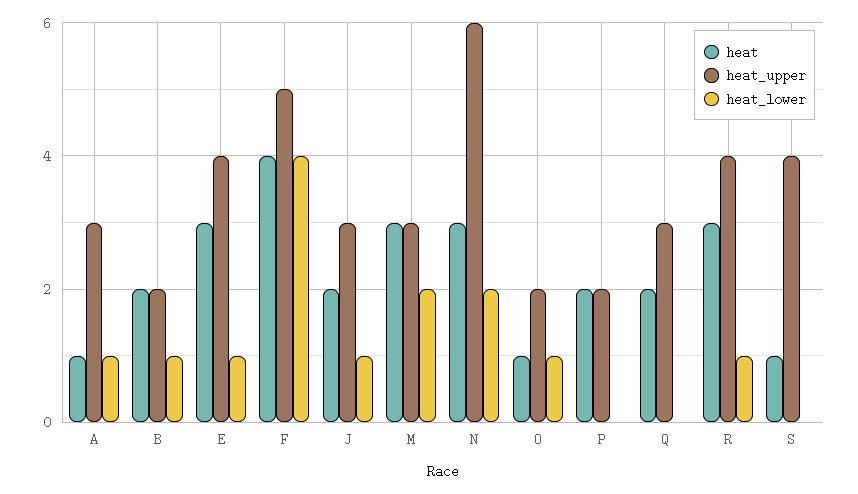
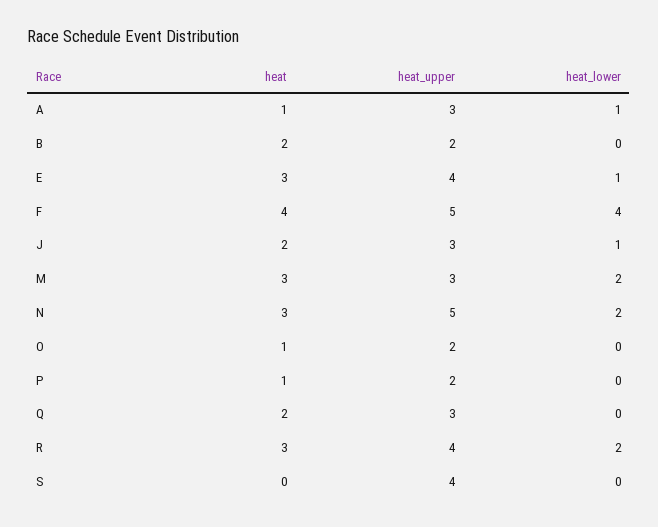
heat_lower, B: 1 -> 0
heat_upper, N: 6 -> 5
heat_lower, O: 1 -> 0
heat, P: 2 -> 1
heat_lower, R: 1 -> 2
heat, S: 1 -> 0

